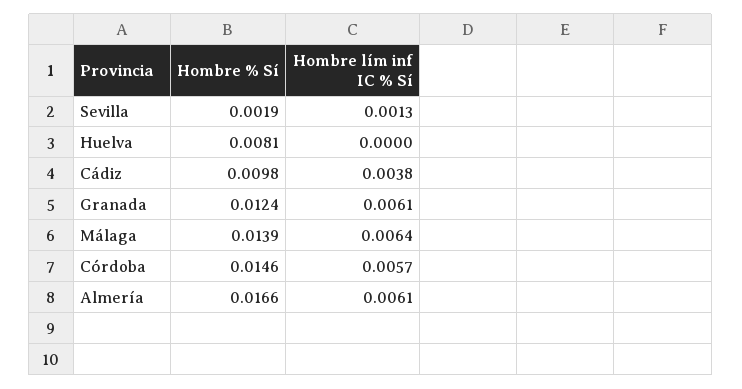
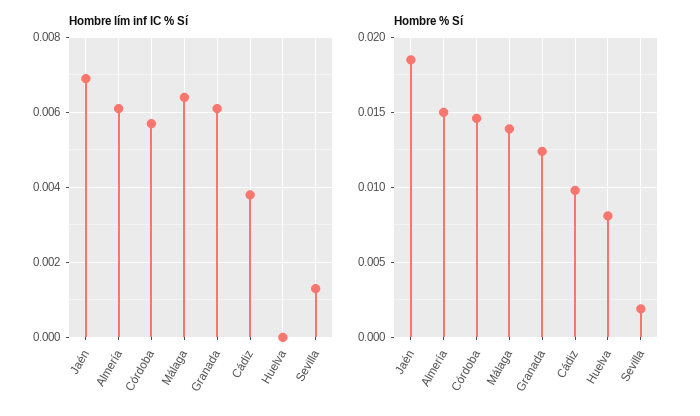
Hombre % Sí, Almería: 0.0166 -> 0.015
Hombre lím inf IC % Sí, Jaén: none -> 0.007
Hombre % Sí, Jaén: none -> 0.0185

